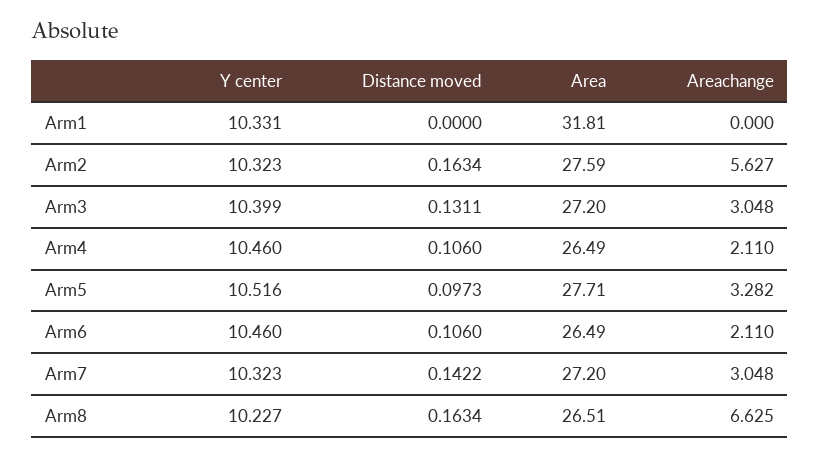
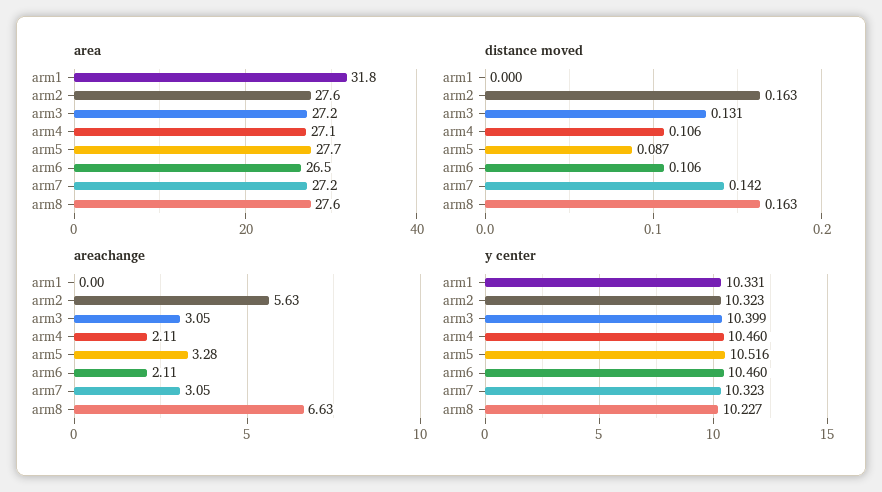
Area, Arm4: 26.49 -> 27.1
Distance moved, Arm5: 0.0973 -> 0.087
Area, Arm8: 26.51 -> 27.6

